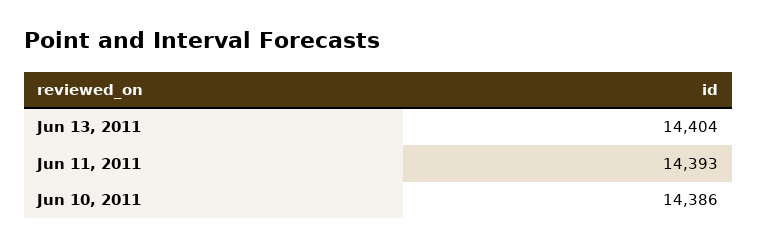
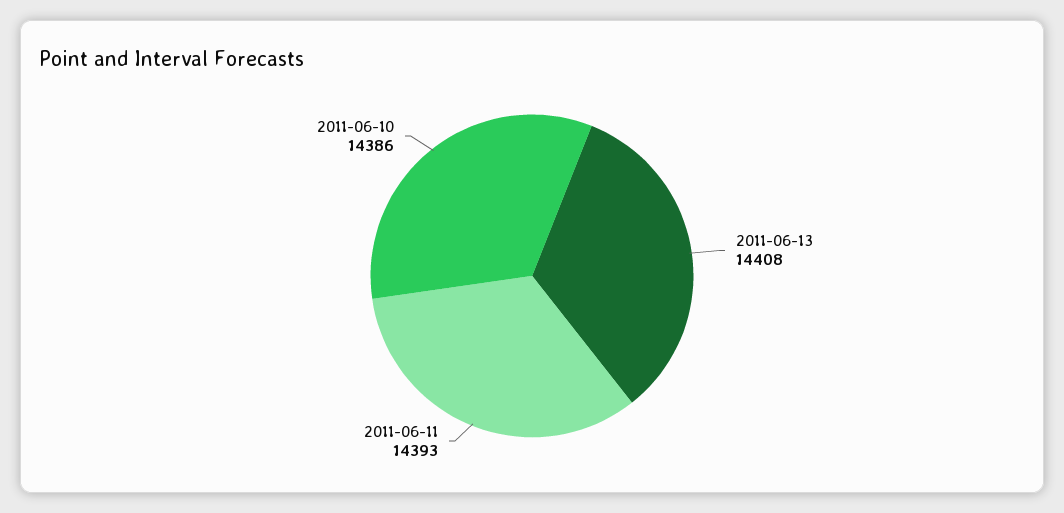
Jun 13, 2011: 14404 -> 14408

